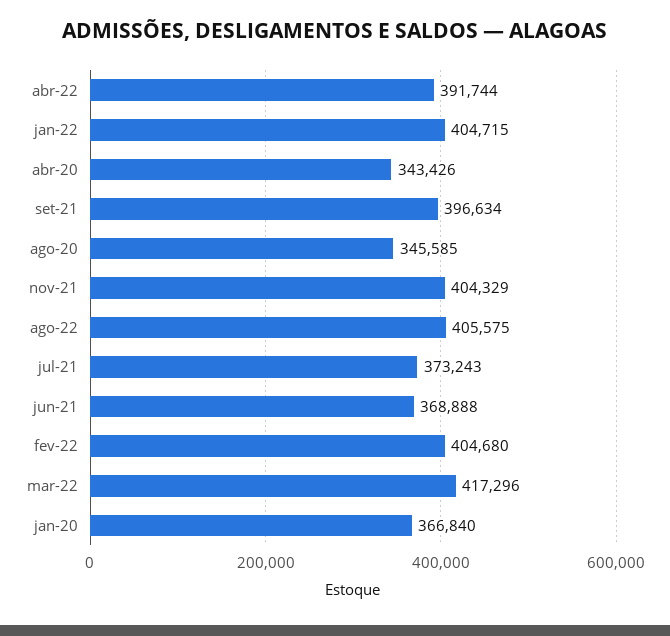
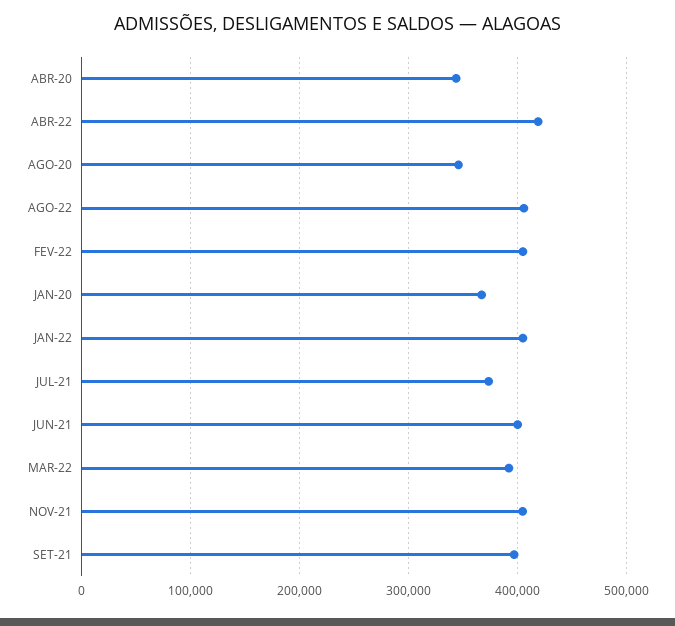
abr-22: 391744 -> 420000
jun-21: 368888 -> 400000
mar-22: 417296 -> 390000

